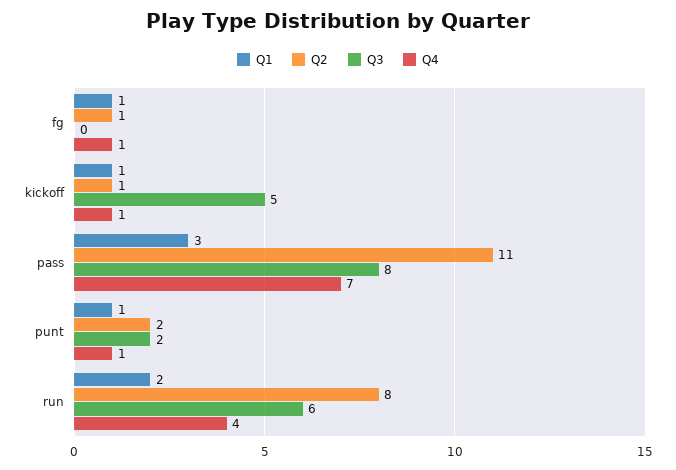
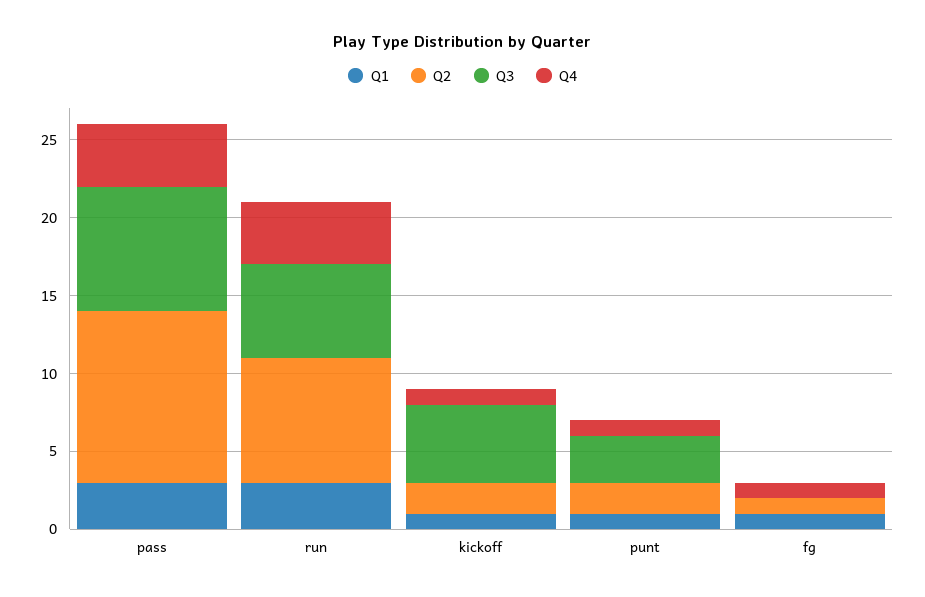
Q2, kickoff: 1 -> 2
Q4, pass: 7 -> 4
Q3, punt: 2 -> 3
Q1, run: 2 -> 3

